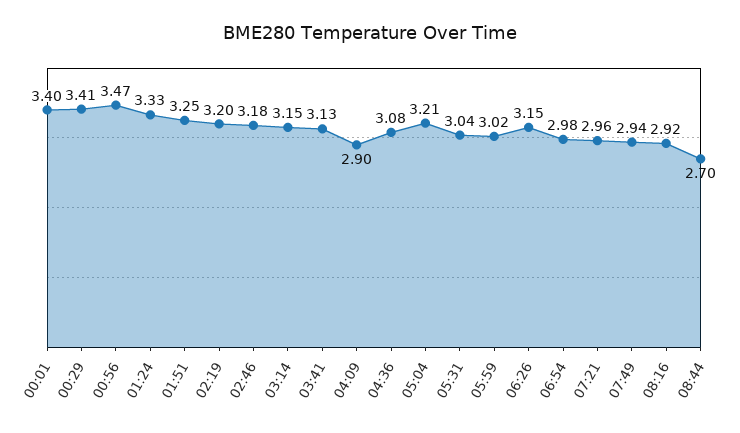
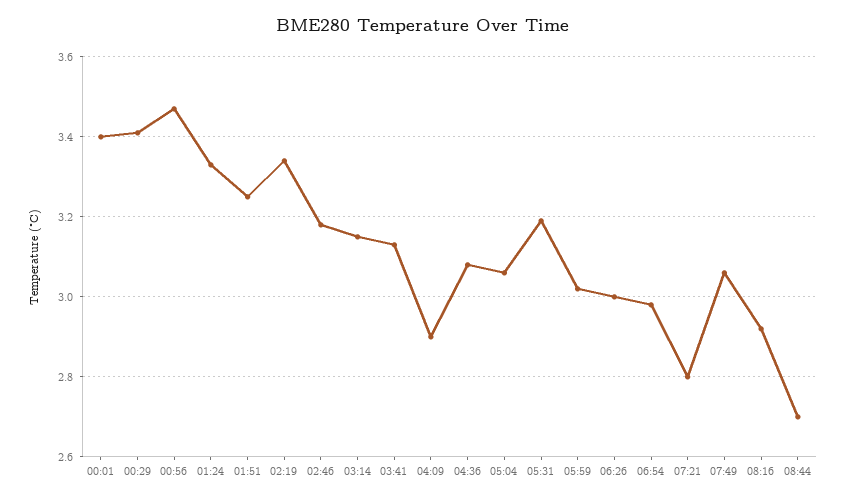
02:19: 3.2 -> 3.35
05:04: 3.21 -> 3.05
05:31: 3.04 -> 3.2
06:26: 3.15 -> 3
07:21: 2.96 -> 2.8
07:49: 2.94 -> 3.05

